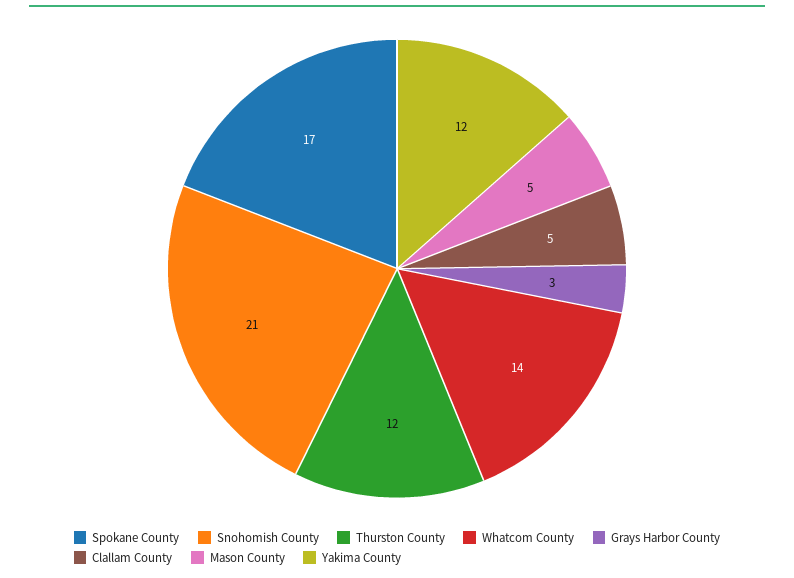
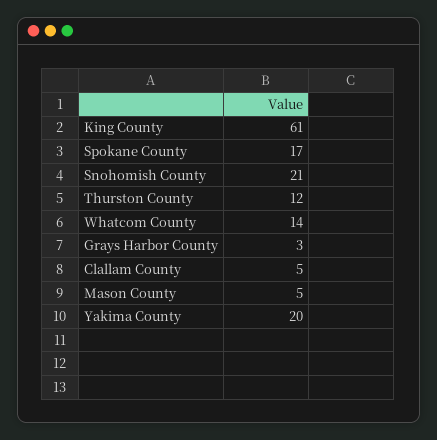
Yakima County: 12 -> 20
King County: none -> 61

